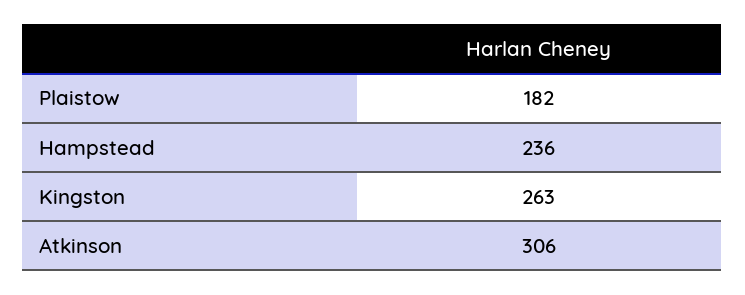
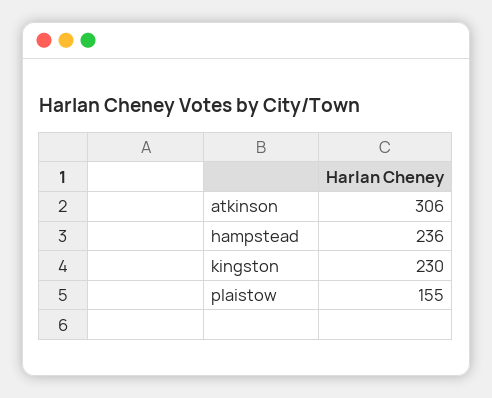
Plaistow: 182 -> 155
Kingston: 263 -> 230

